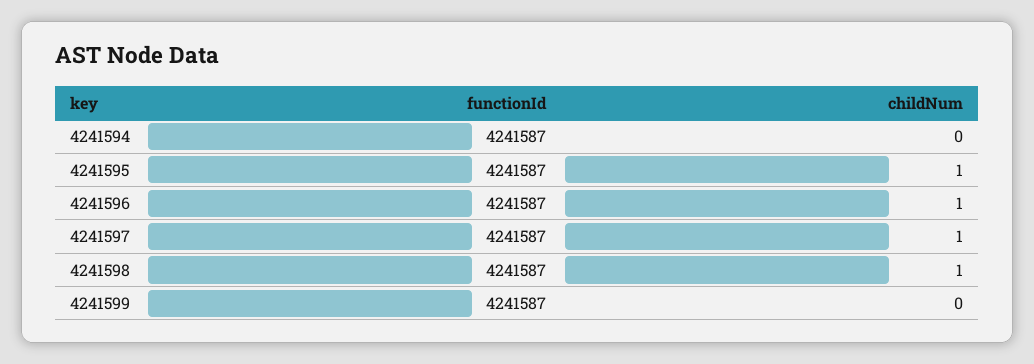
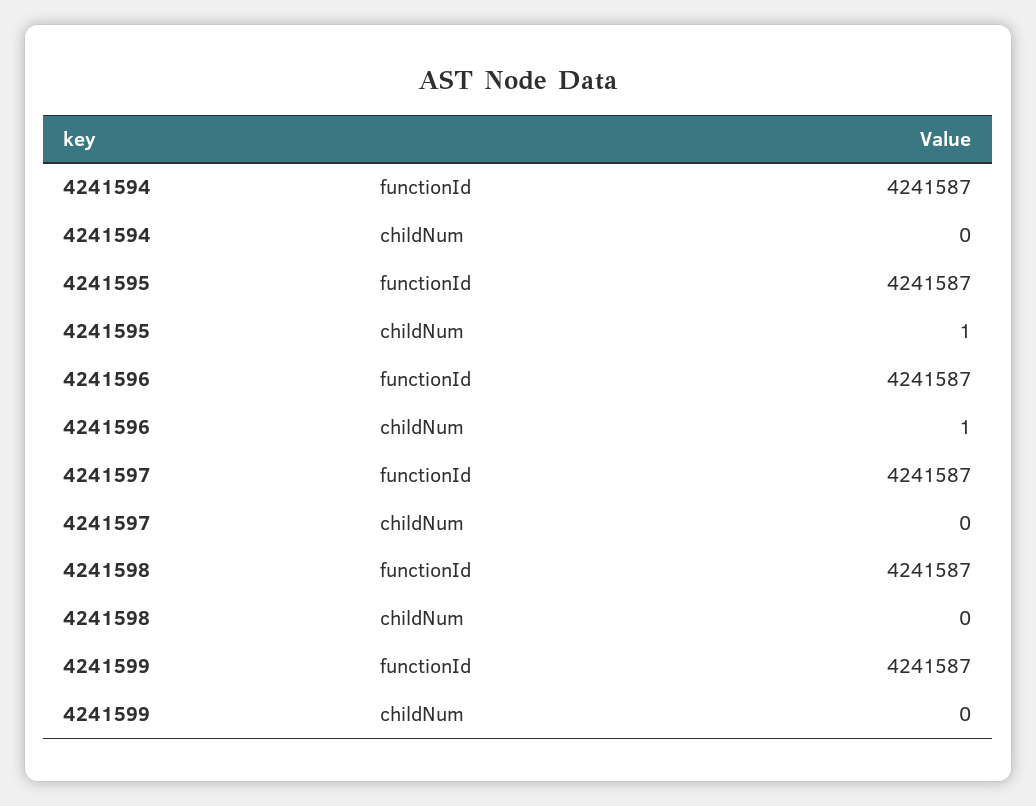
childNum, 4241597: 1 -> 0
childNum, 4241598: 1 -> 0

